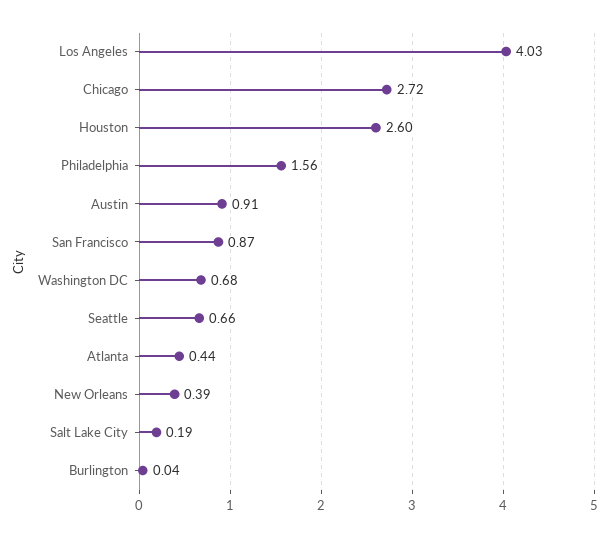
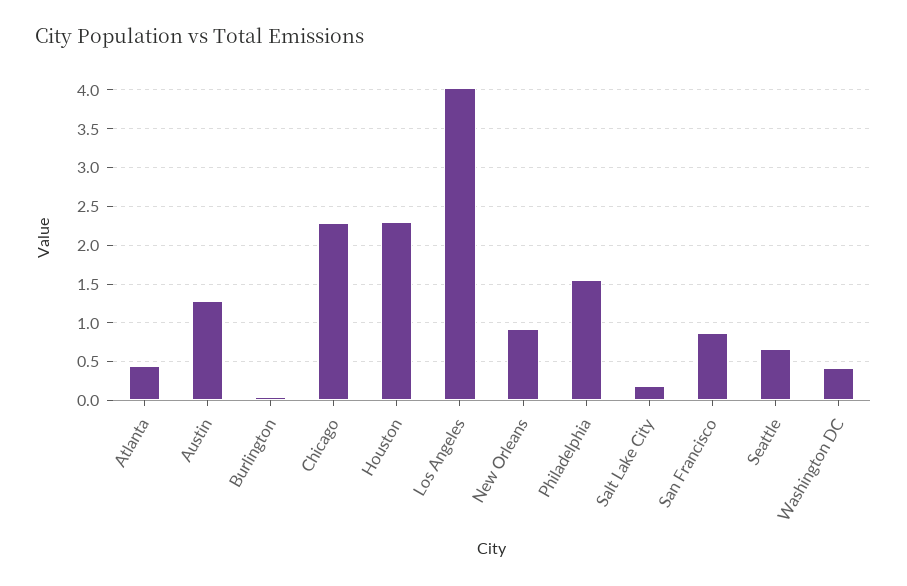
Chicago: 2.72 -> 2.3
Houston: 2.6 -> 2.3
Austin: 0.91 -> 1.3
Washington DC: 0.68 -> 0.4
New Orleans: 0.39 -> 0.9

